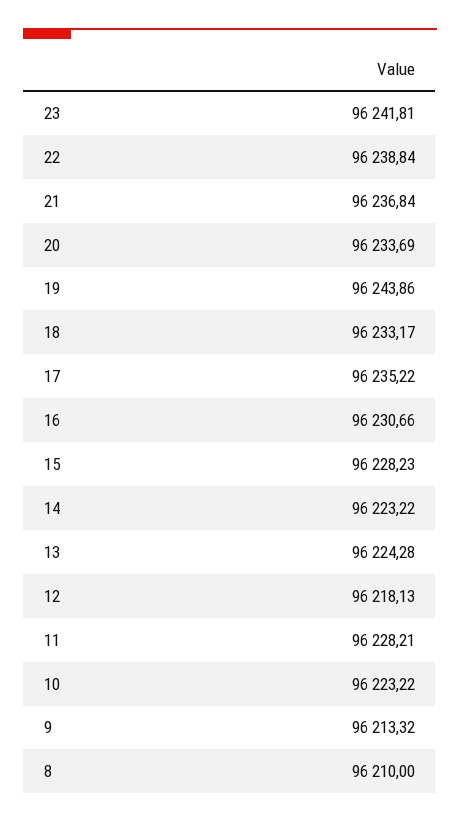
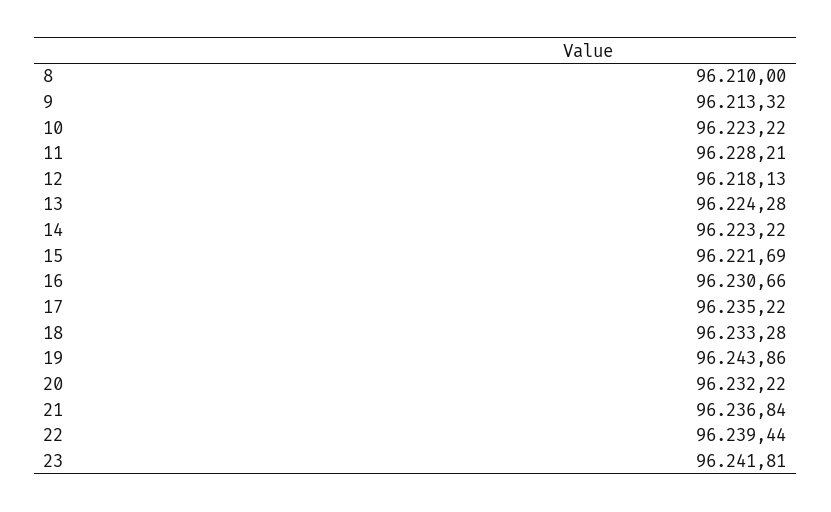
22: 96238.84 -> 96239.44
20: 96233.69 -> 96232.22
18: 96233.17 -> 96233.28
15: 96228.23 -> 96221.69

